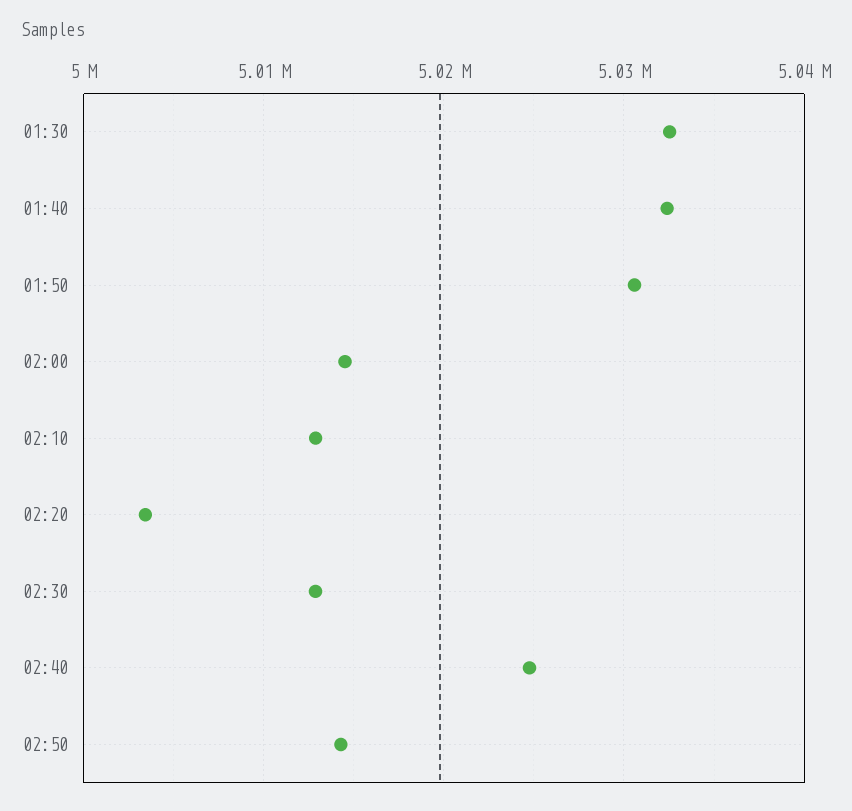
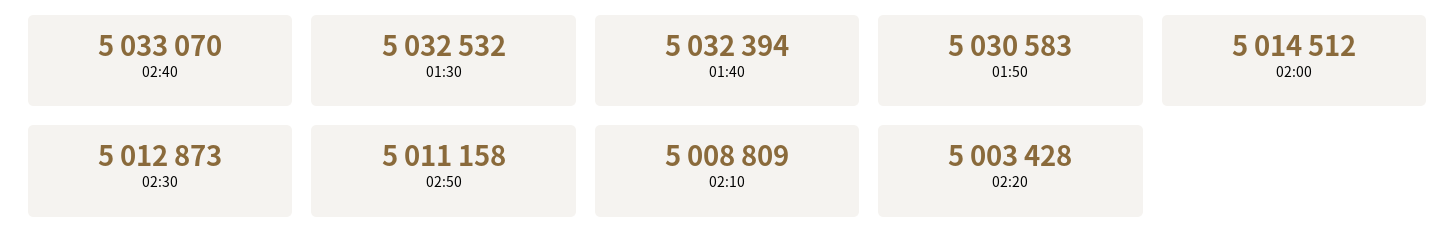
02:10: 5013000 -> 5008809
02:40: 5025000 -> 5033070
02:50: 5014000 -> 5011158

